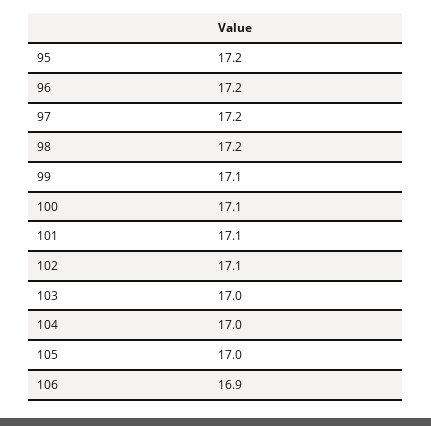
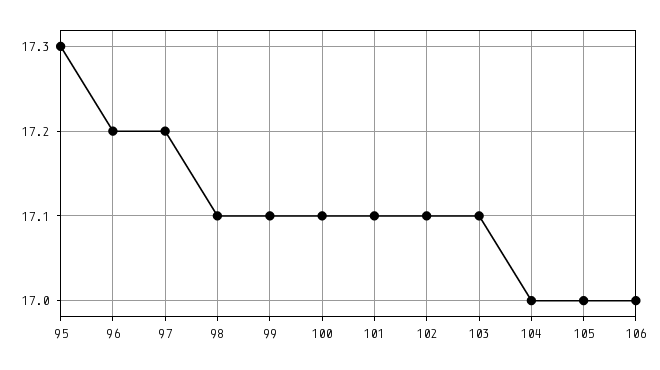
95: 17.2 -> 17.3
98: 17.2 -> 17.1
103: 17 -> 17.1
106: 16.9 -> 17

